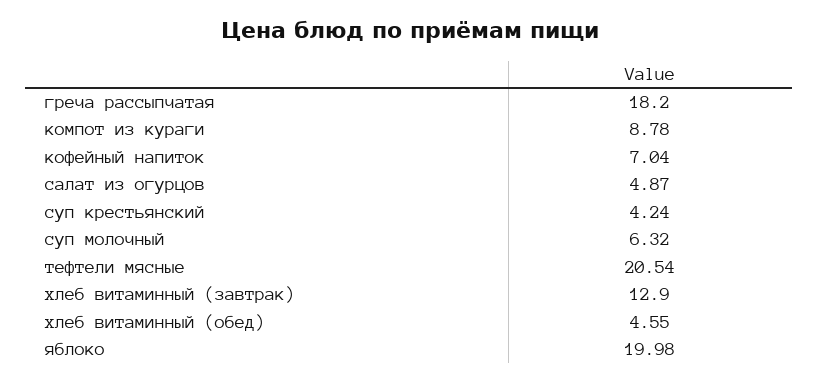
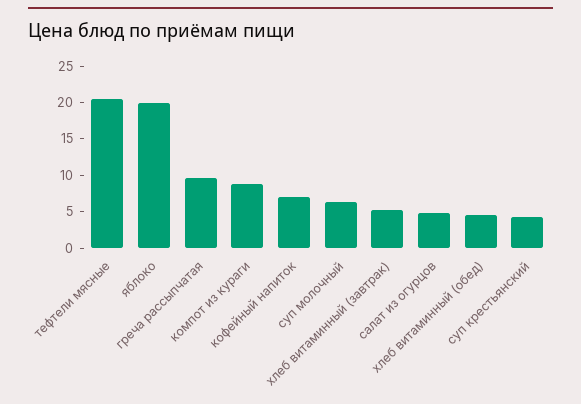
греча рассыпчатая: 18.2 -> 10
хлеб витаминный (завтрак): 12.9 -> 5

